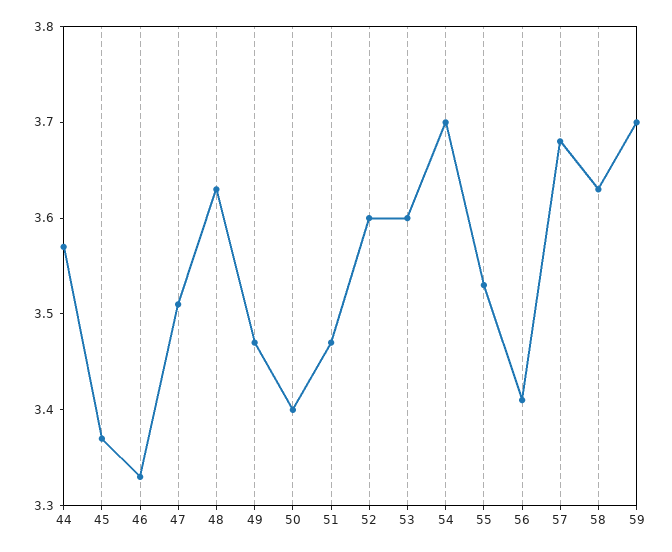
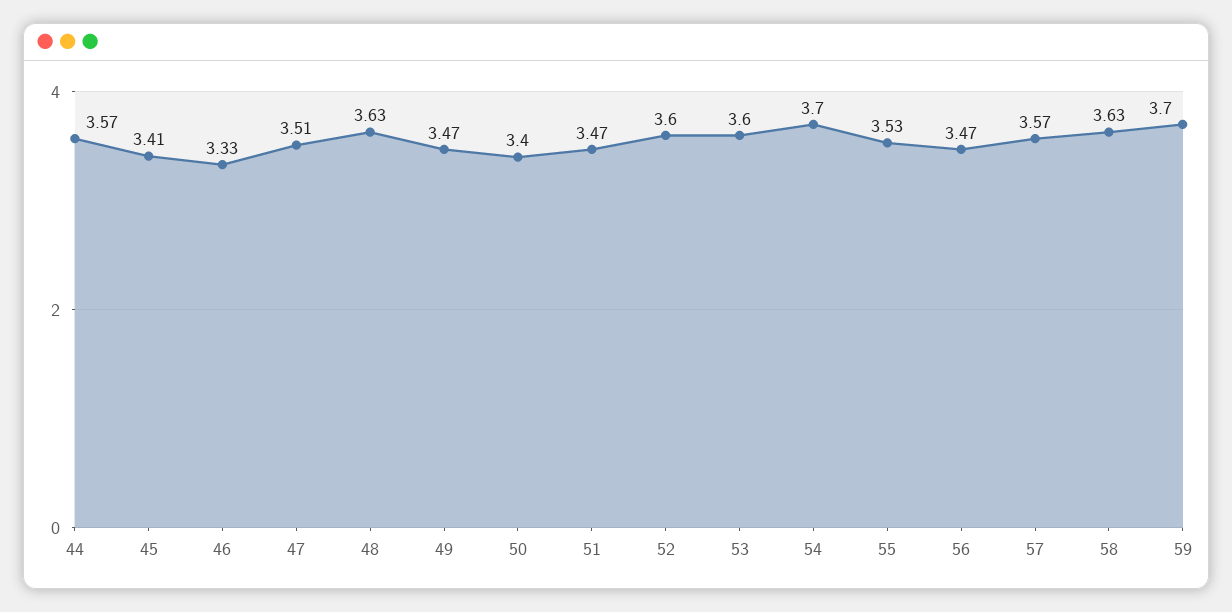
45: 3.37 -> 3.41
56: 3.41 -> 3.47
57: 3.68 -> 3.57

